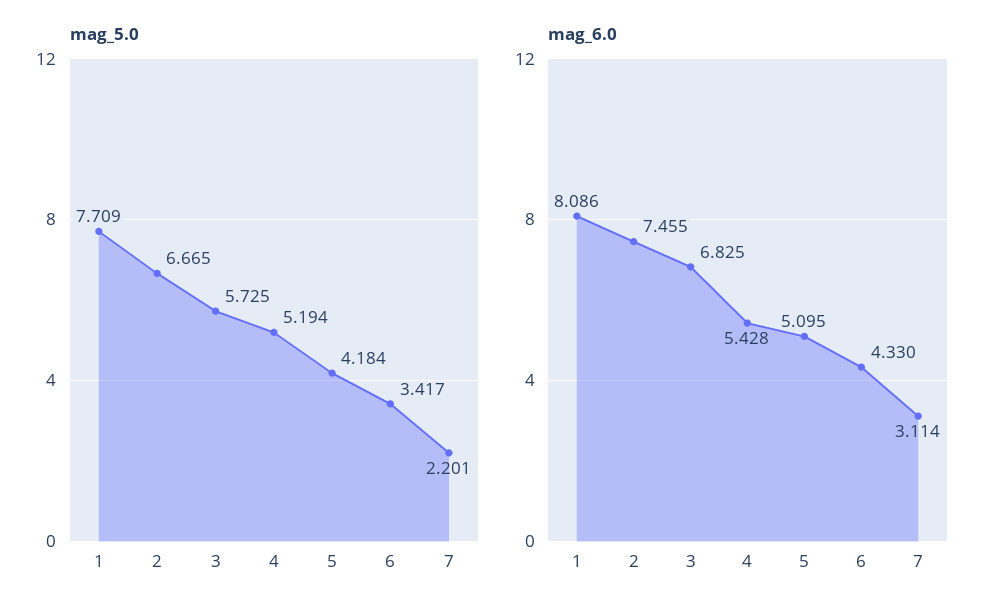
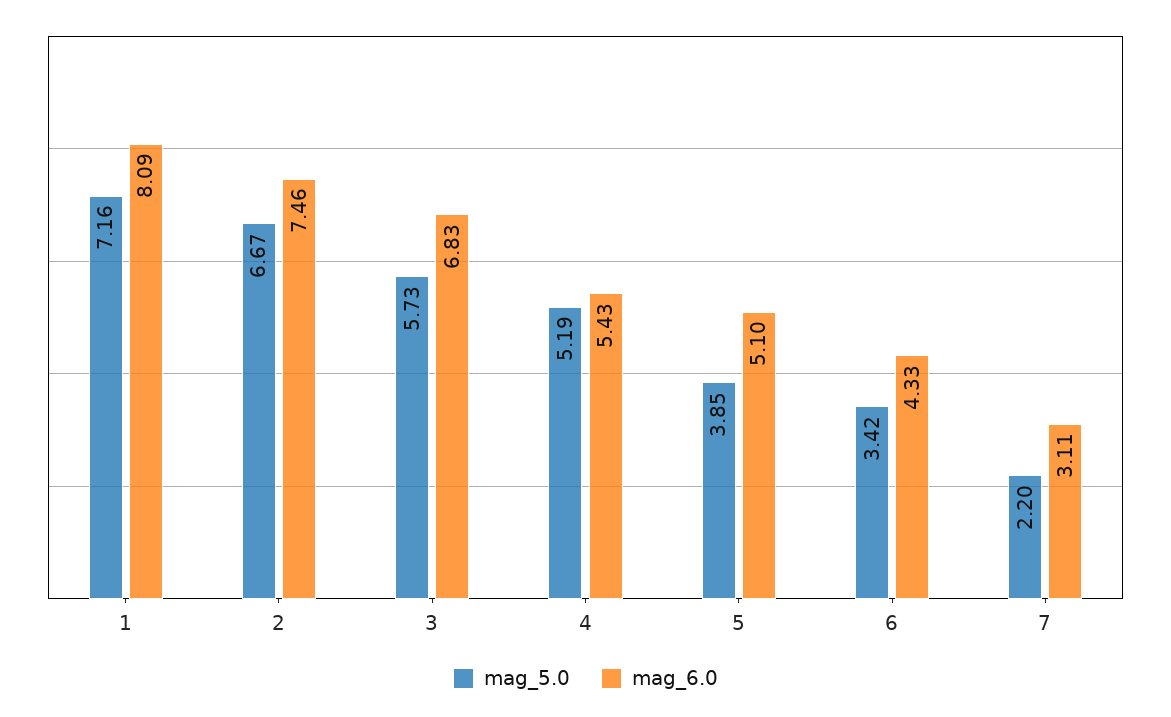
mag_5.0, 1: 7.709 -> 7.16
mag_5.0, 5: 4.184 -> 3.85

